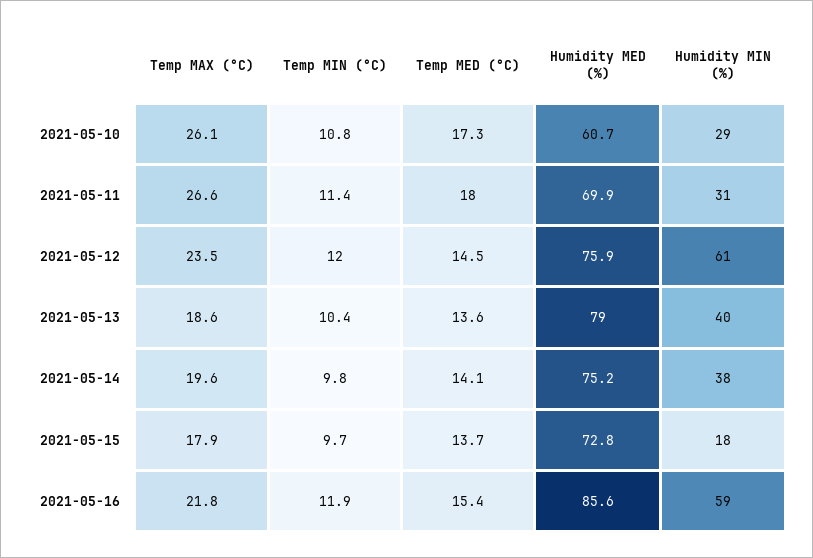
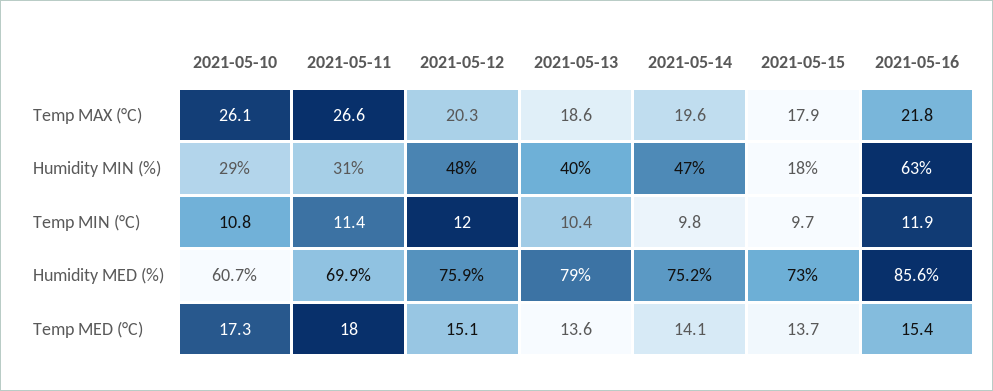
Temp MAX (°C), 2021-05-12: 23.5 -> 20.3
Temp MED (°C), 2021-05-12: 14.5 -> 15.1
Humidity MIN (%), 2021-05-12: 61 -> 48
Humidity MIN (%), 2021-05-14: 38 -> 47
Humidity MED (%), 2021-05-15: 72.8 -> 73
Humidity MIN (%), 2021-05-16: 59 -> 63

